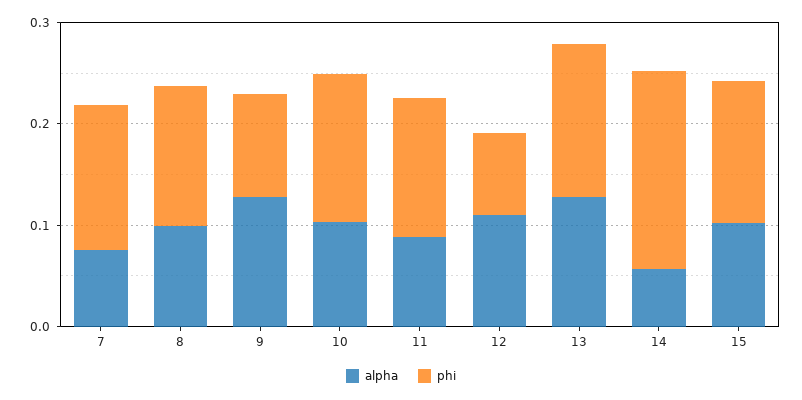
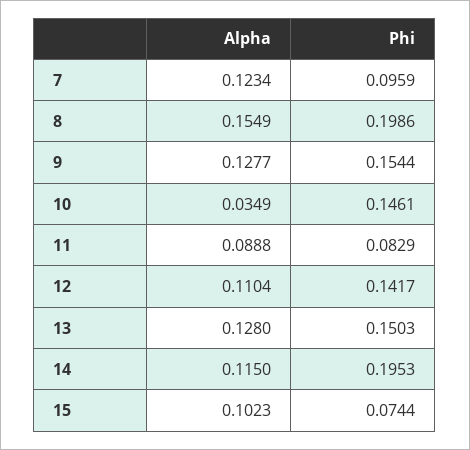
alpha, 7: 0.08 -> 0.1234
phi, 7: 0.14 -> 0.0959
alpha, 8: 0.1 -> 0.1549
phi, 8: 0.14 -> 0.1986
phi, 9: 0.1 -> 0.1544
alpha, 10: 0.1 -> 0.0349
phi, 11: 0.14 -> 0.0829
phi, 12: 0.08 -> 0.1417
alpha, 14: 0.06 -> 0.115
phi, 15: 0.14 -> 0.0744

